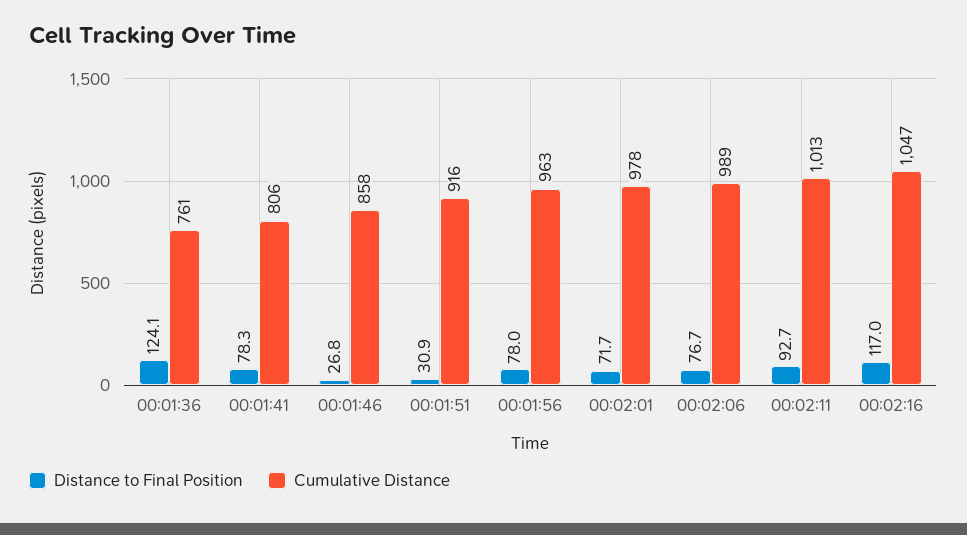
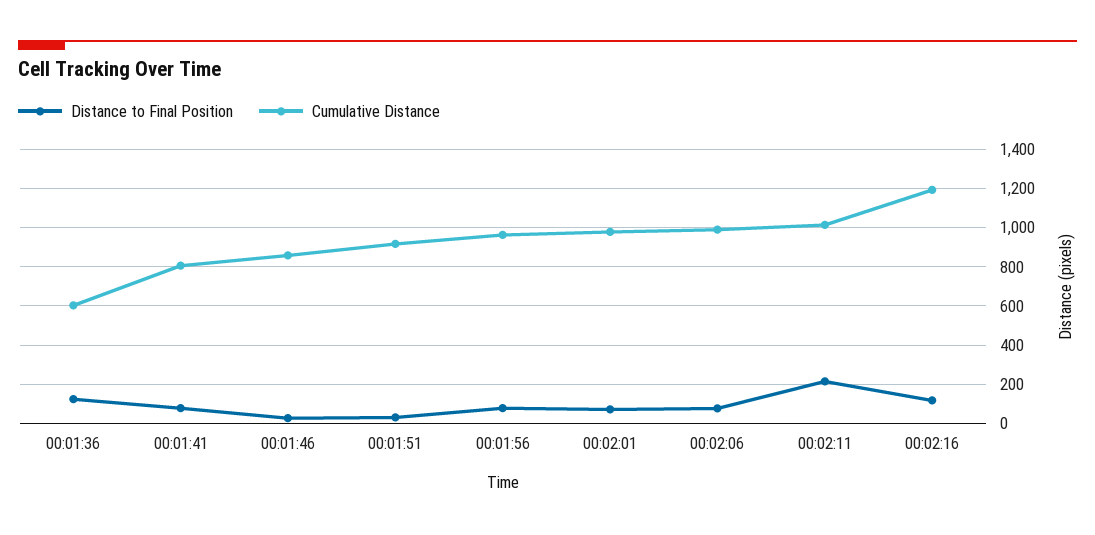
Cumulative Distance, 00:01:36: 761 -> 600
Distance to Final Position, 00:02:11: 92.7 -> 200
Cumulative Distance, 00:02:16: 1047 -> 1200

